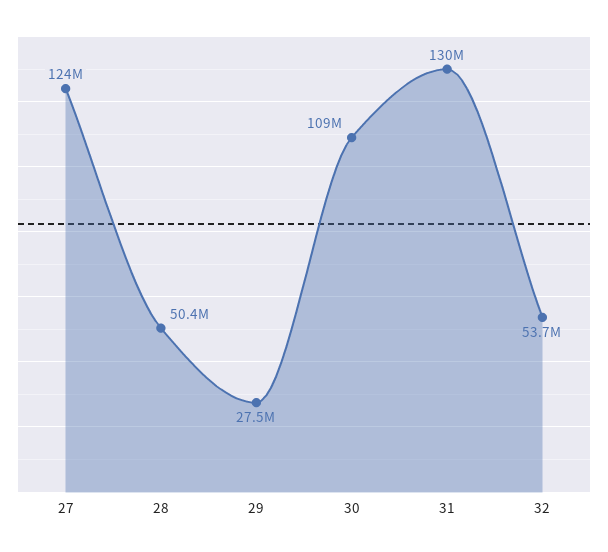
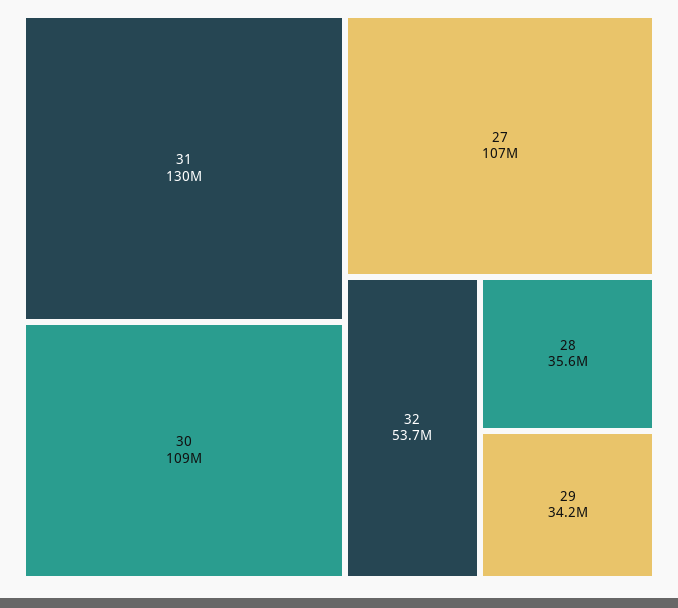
27: 124000000 -> 107000000
28: 50400000 -> 35600000
29: 27500000 -> 34200000

